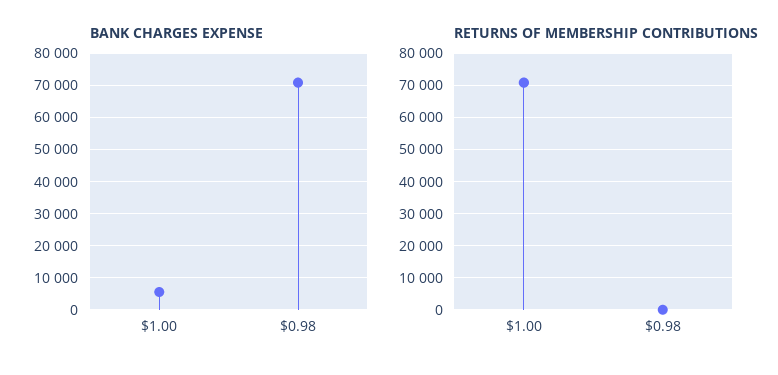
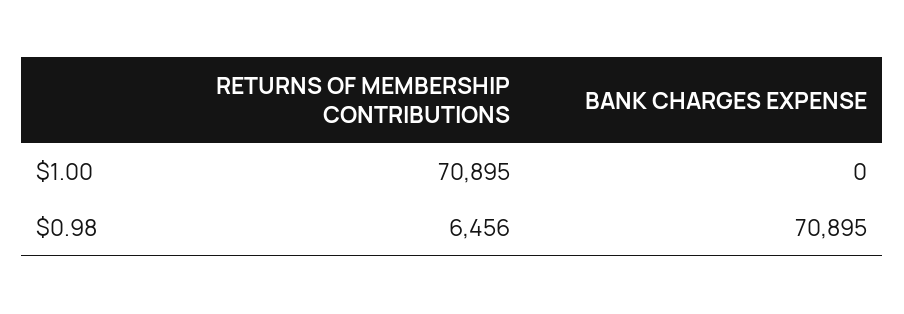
BANK CHARGES EXPENSE, $1.00: 6000 -> 0
RETURNS OF MEMBERSHIP CONTRIBUTIONS, $0.98: 0 -> 6456

